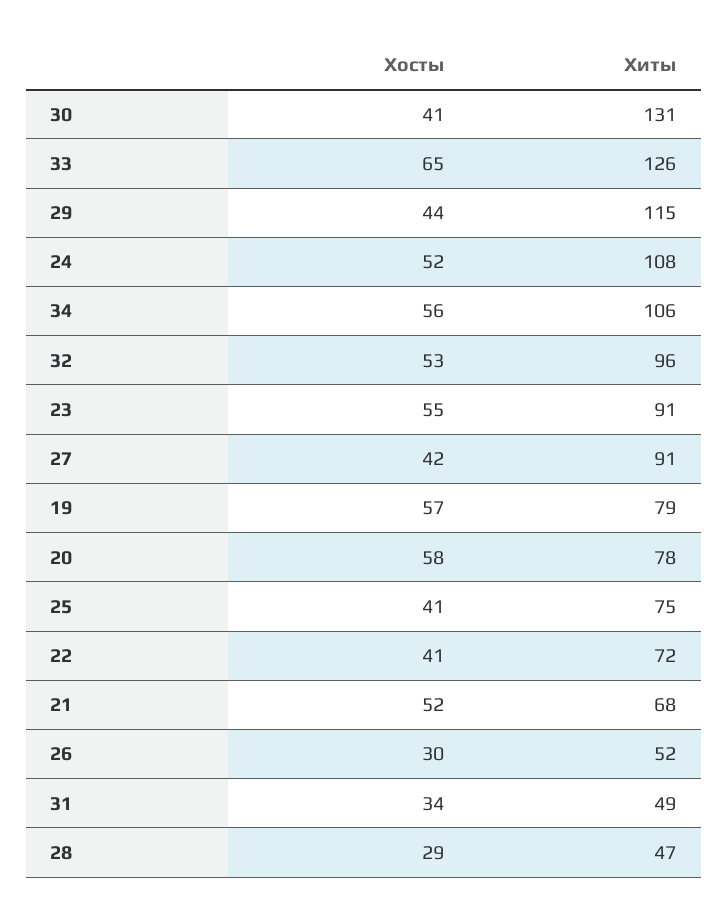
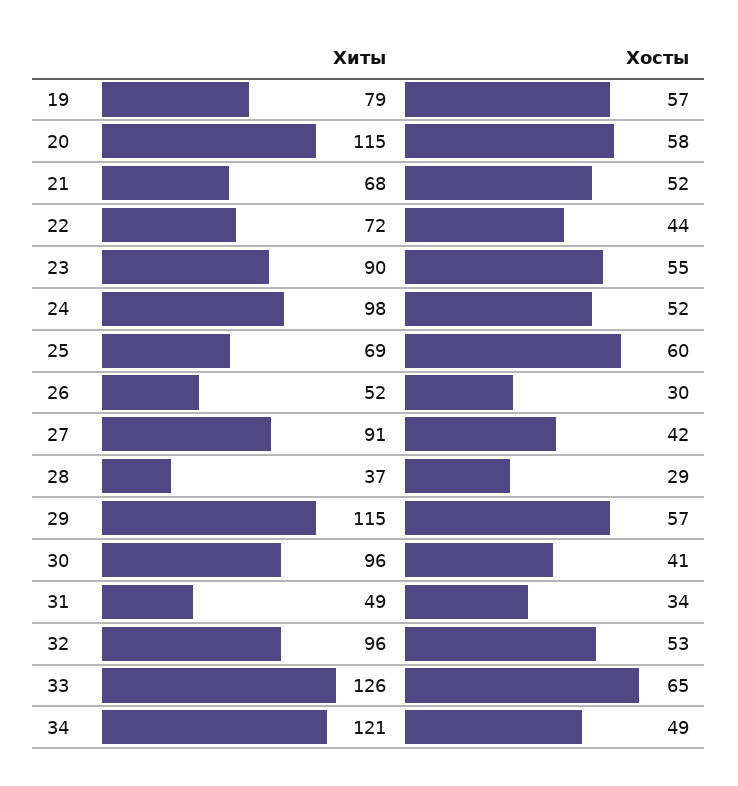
Хиты, 30: 131 -> 96
Хосты, 29: 44 -> 57
Хиты, 24: 108 -> 98
Хосты, 34: 56 -> 49
Хиты, 34: 106 -> 121
Хиты, 23: 91 -> 90
Хиты, 20: 78 -> 115
Хосты, 25: 41 -> 60
Хиты, 25: 75 -> 69
Хосты, 22: 41 -> 44
Хиты, 28: 47 -> 37

